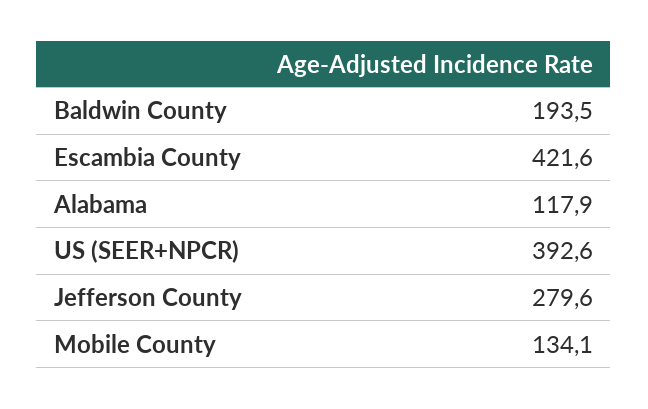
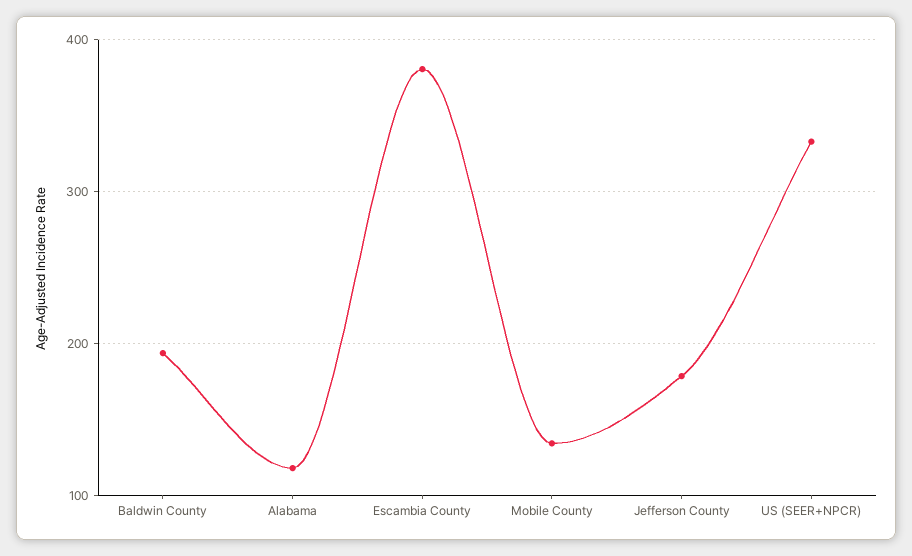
Escambia County: 421.6 -> 380
US (SEER+NPCR): 392.6 -> 330
Jefferson County: 279.6 -> 180

